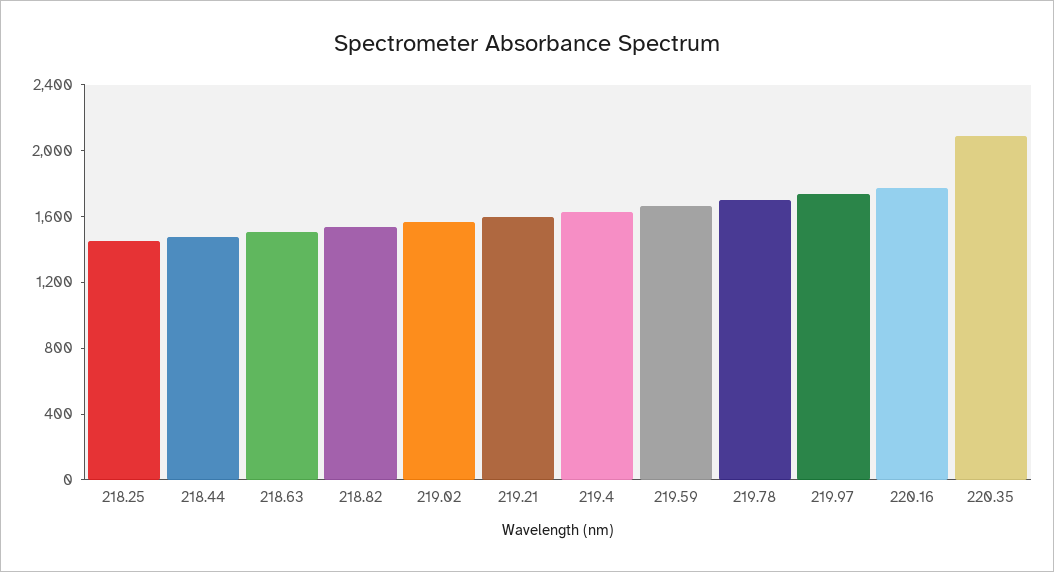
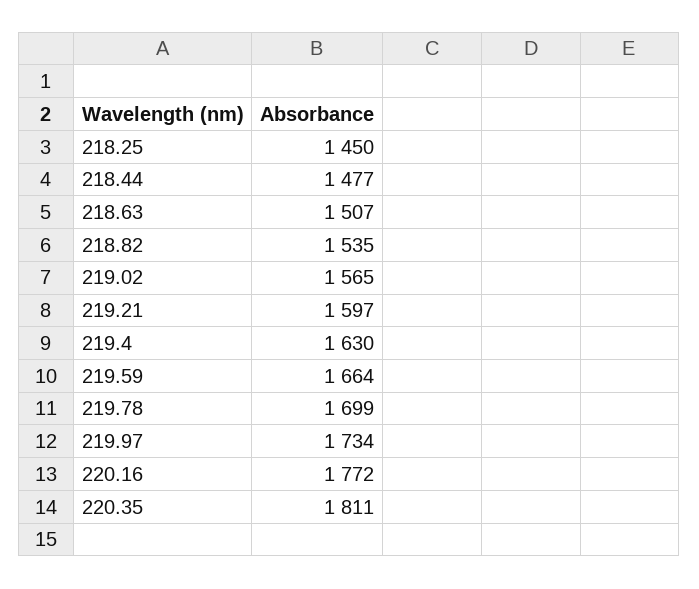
220.35: 2100 -> 1811

